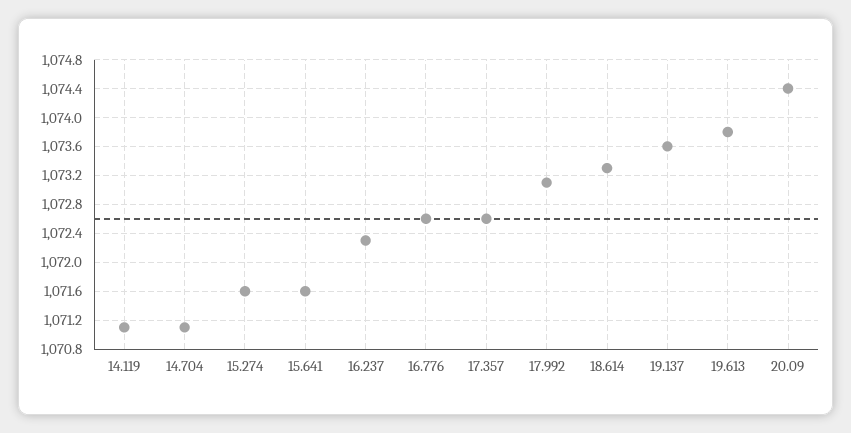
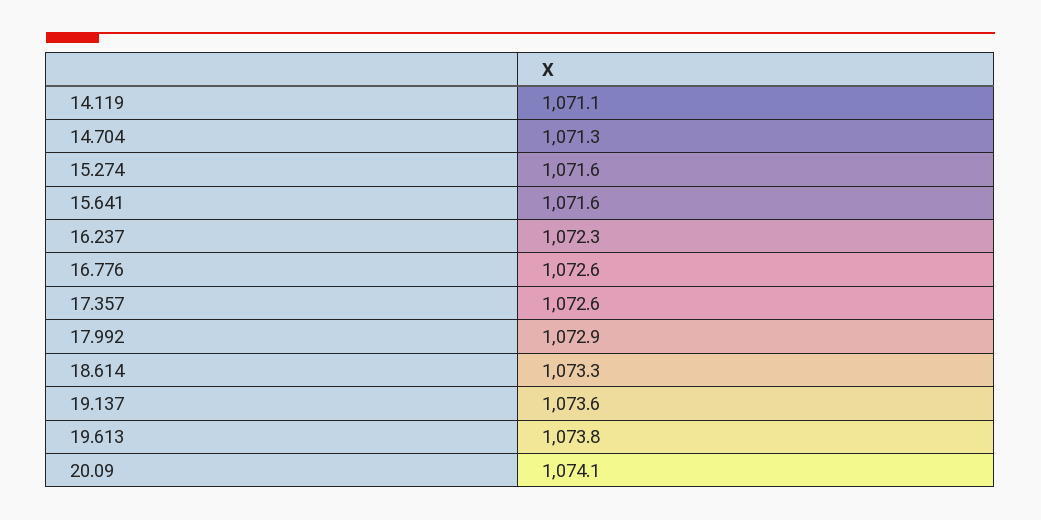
14.704: 1071.1 -> 1071.3
17.992: 1073.1 -> 1072.9
20.09: 1074.4 -> 1074.1

